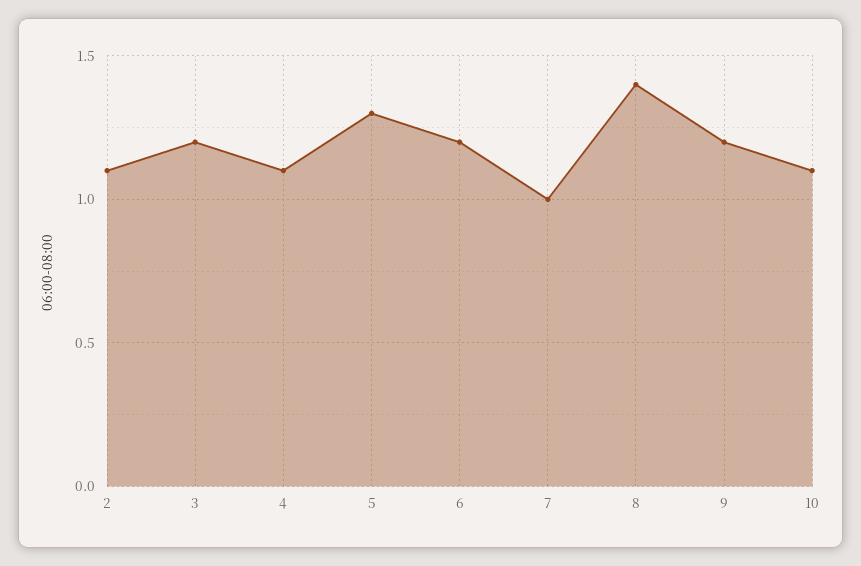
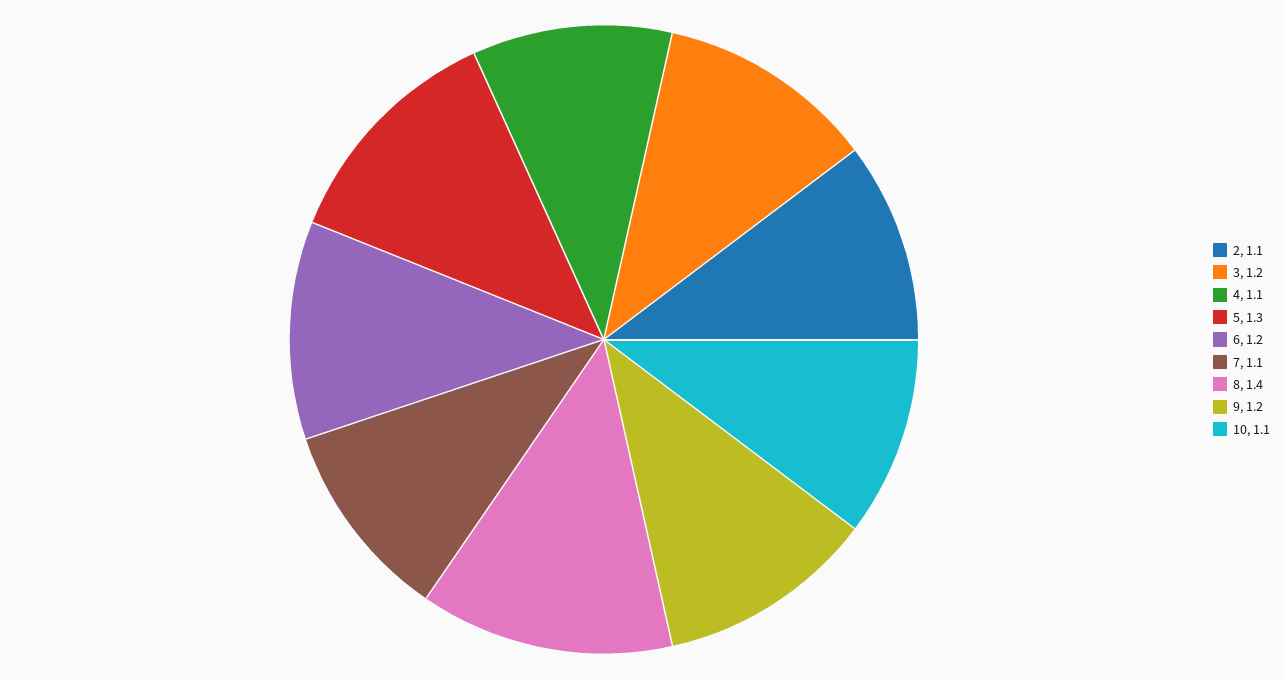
7: 1 -> 1.1

